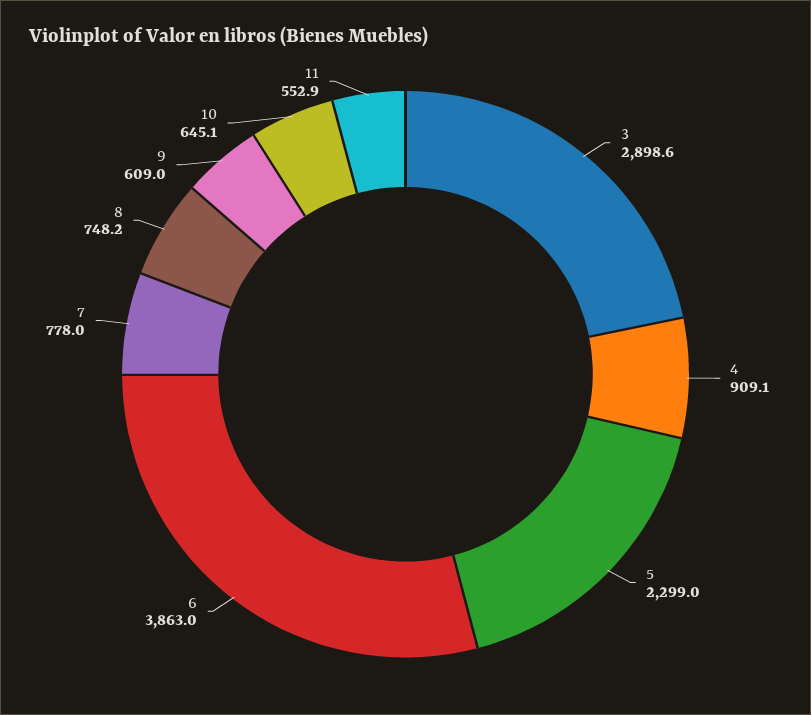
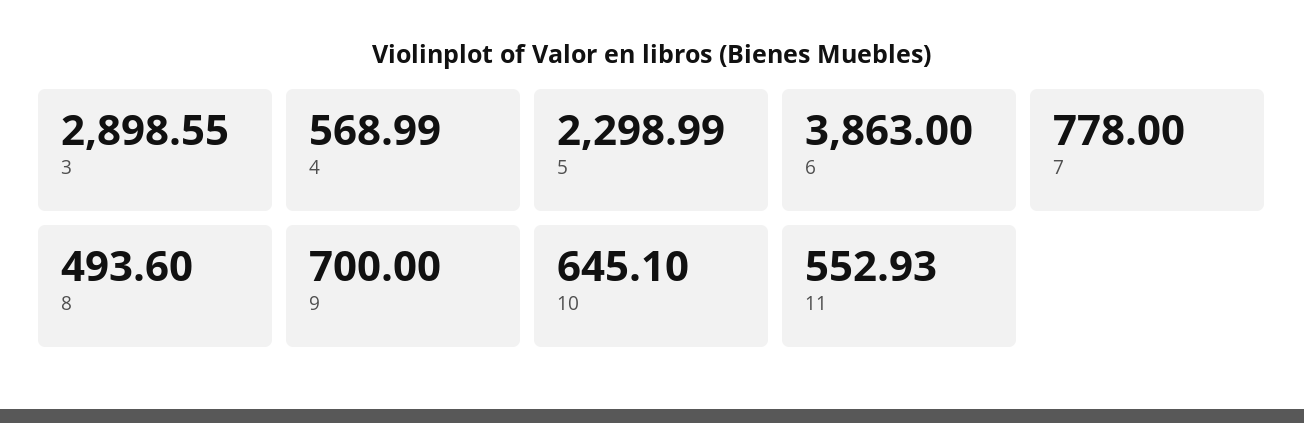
4: 909.1 -> 568.99
8: 748.2 -> 493.6
9: 609 -> 700

